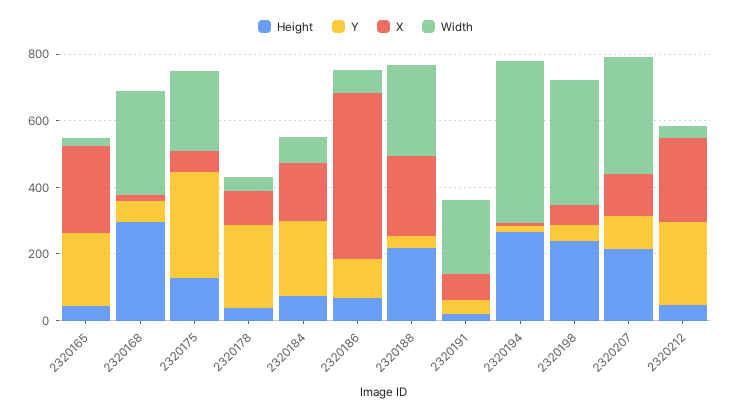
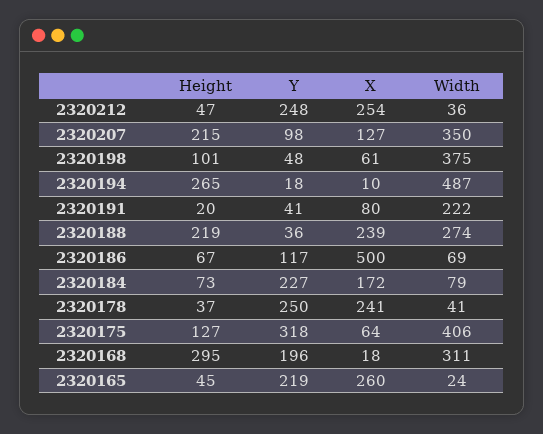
Y, 2320168: 50 -> 196
Width, 2320175: 250 -> 406
X, 2320178: 100 -> 241
Height, 2320198: 250 -> 101

